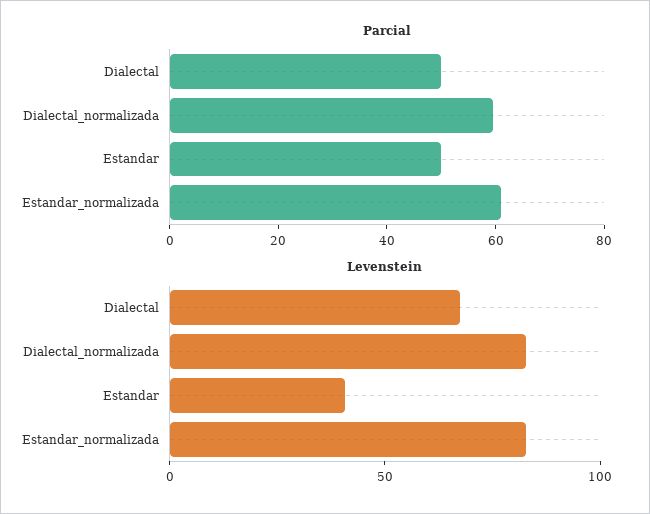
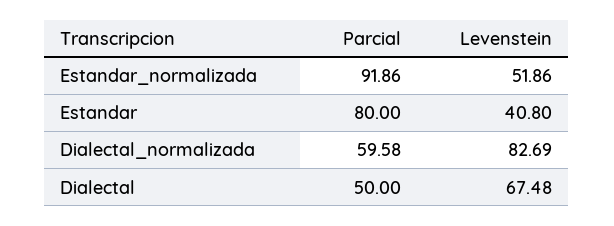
Parcial, Estandar: 50 -> 80
Parcial, Estandar_normalizada: 60 -> 91.86
Levenstein, Estandar_normalizada: 80 -> 51.86

